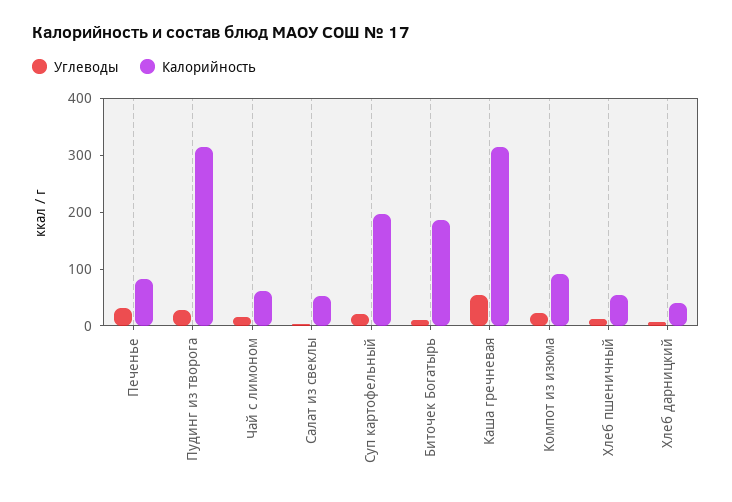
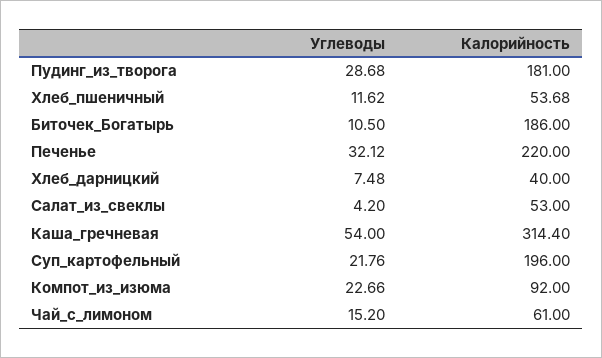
Калорийность, Печенье: 80 -> 220
Калорийность, Пудинг из творога: 320 -> 181

